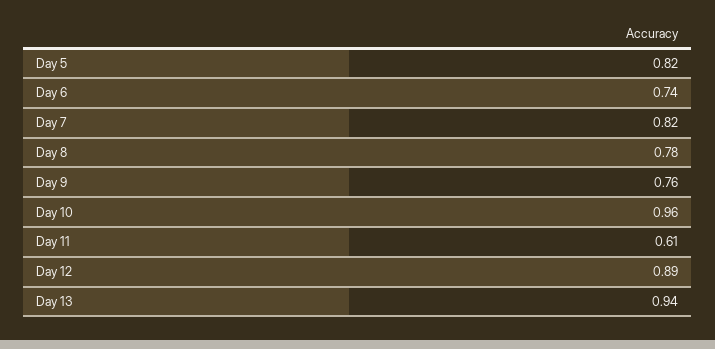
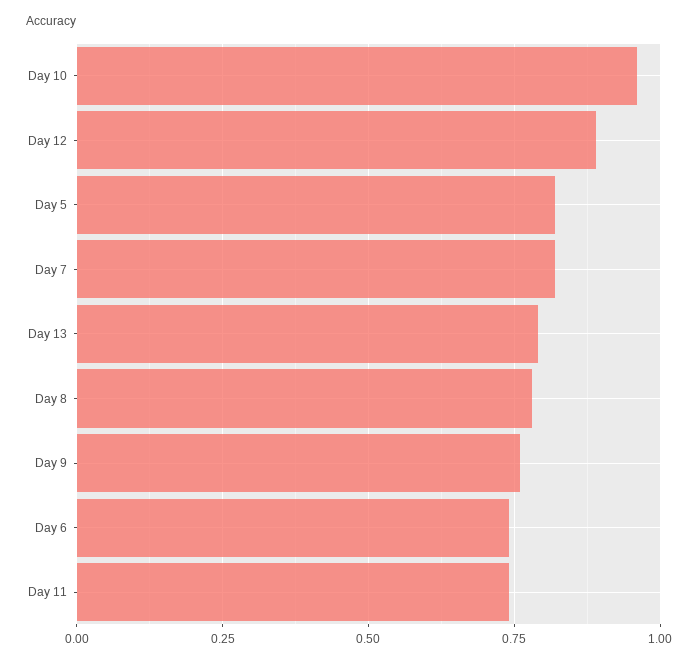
Day 11: 0.61 -> 0.75
Day 13: 0.94 -> 0.8

